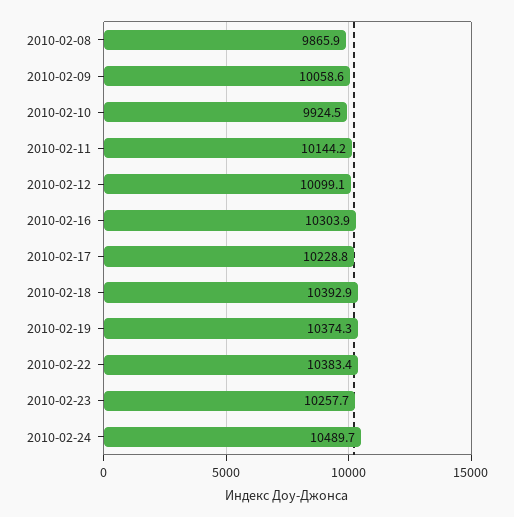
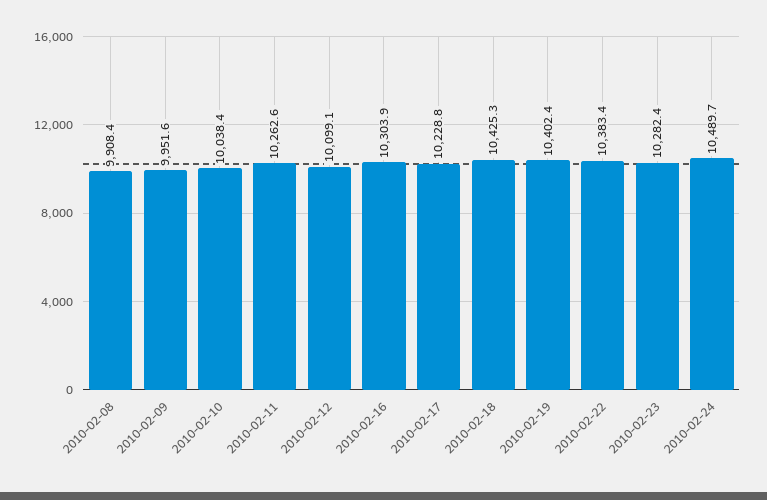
2010-02-08: 9865.9 -> 9908.4
2010-02-09: 10058.6 -> 9951.6
2010-02-10: 9924.5 -> 10038.4
2010-02-11: 10144.2 -> 10262.6
2010-02-18: 10392.9 -> 10425.3
2010-02-19: 10374.3 -> 10402.4
2010-02-23: 10257.7 -> 10282.4

